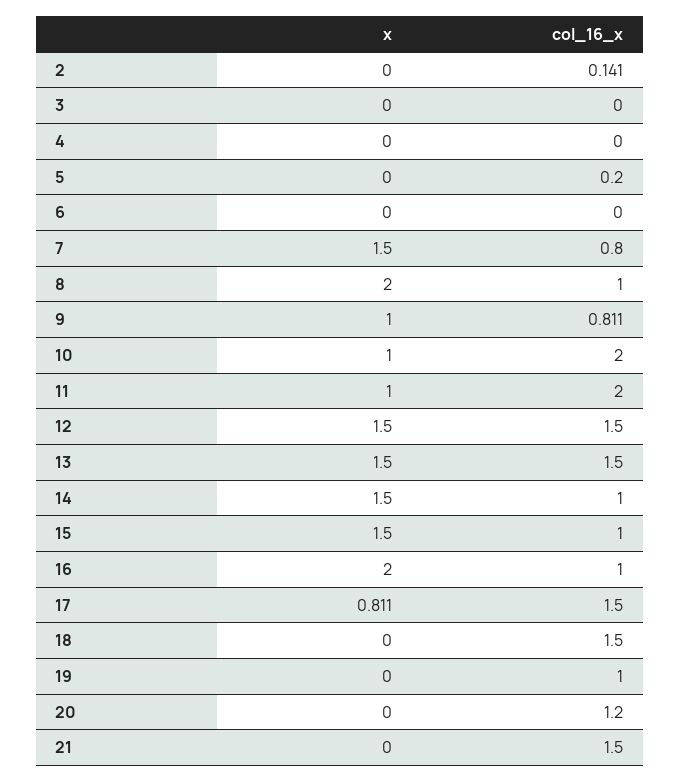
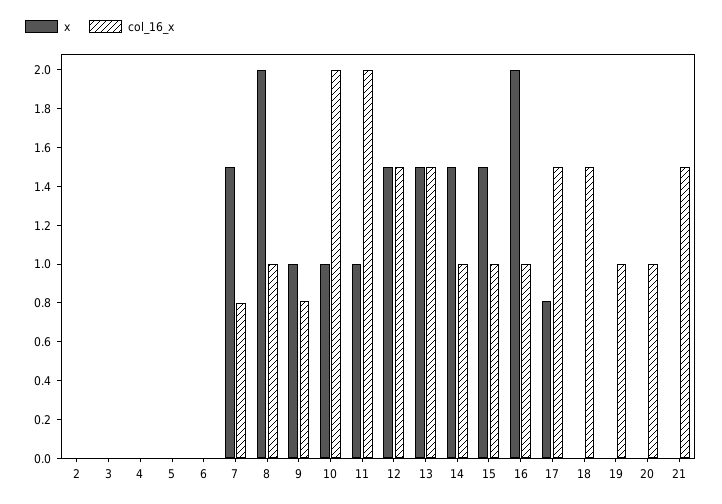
col_16_x, 2: 0.141 -> 0
col_16_x, 5: 0.2 -> 0
col_16_x, 20: 1.2 -> 1

